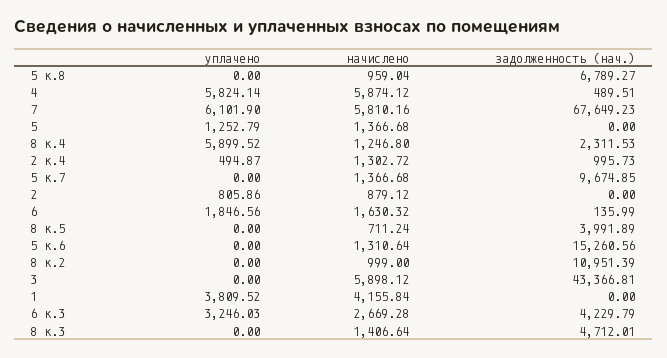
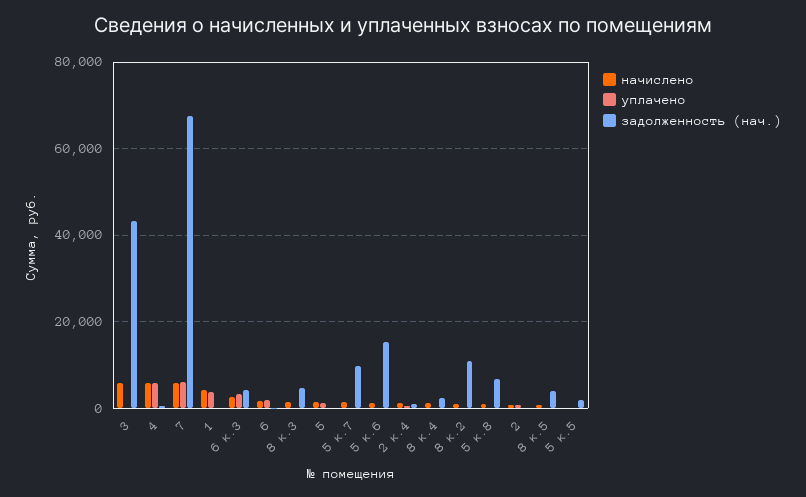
уплачено, 8 к.4: 5899.52 -> 0
начислено, 5 к.5: none -> 0
уплачено, 5 к.5: none -> 0
задолженность (нач.), 5 к.5: none -> 2000

